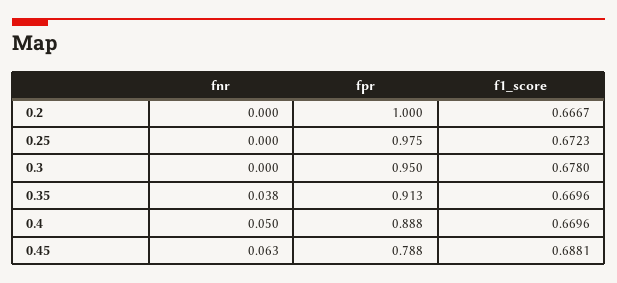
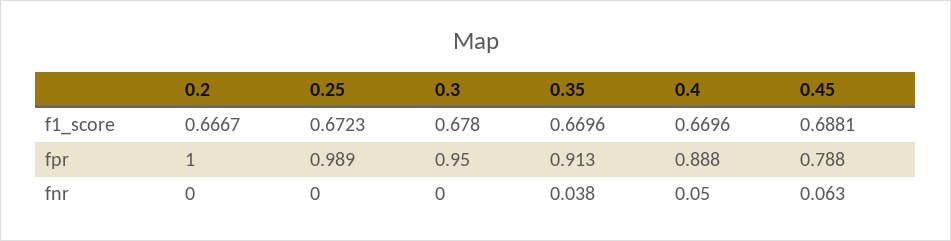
fpr, 0.25: 0.975 -> 0.989

